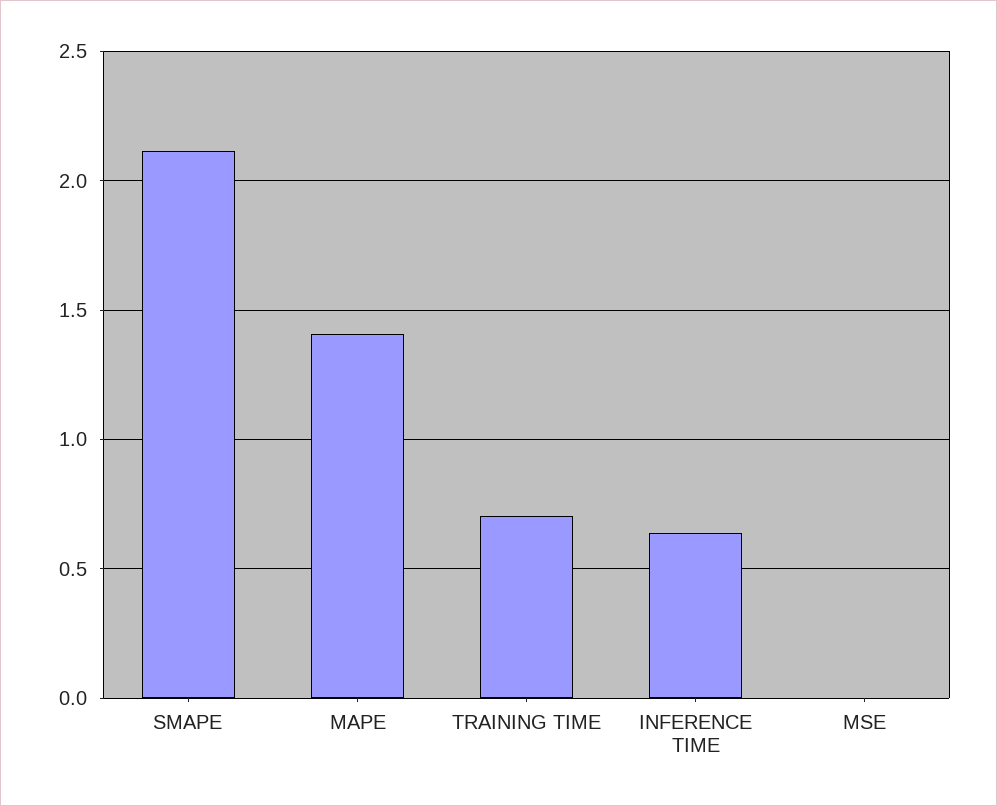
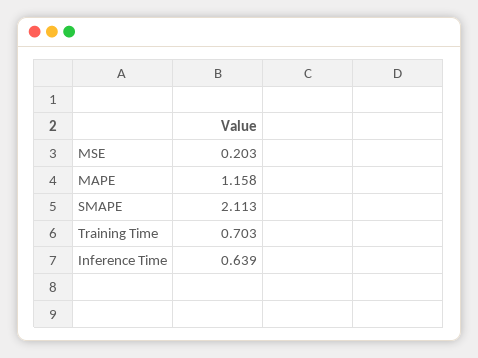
MAPE: 1.4 -> 1.158
MSE: 0 -> 0.203

